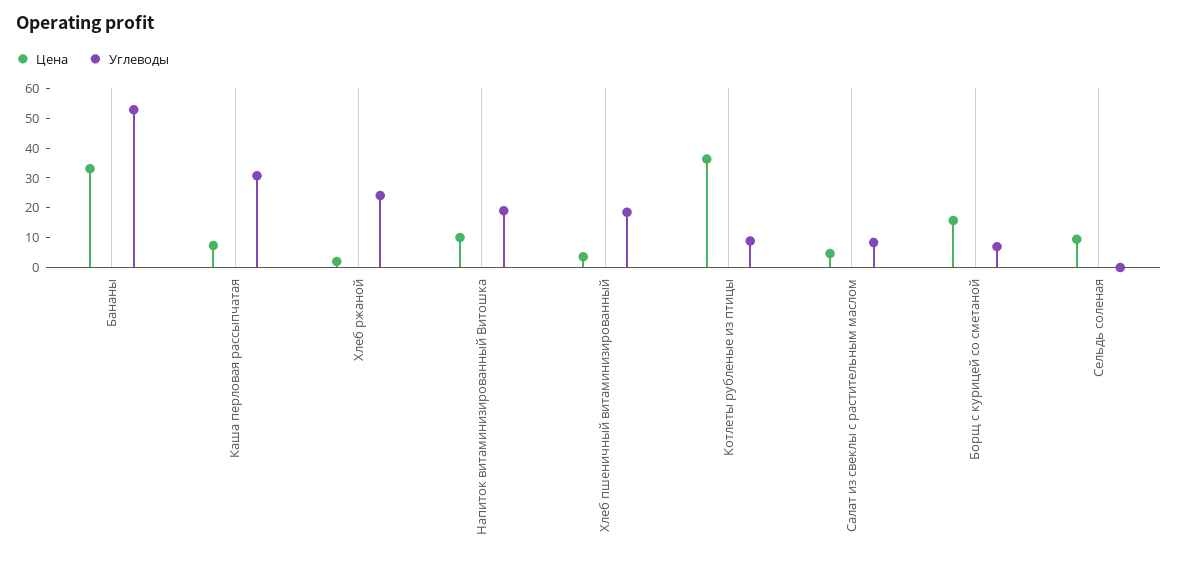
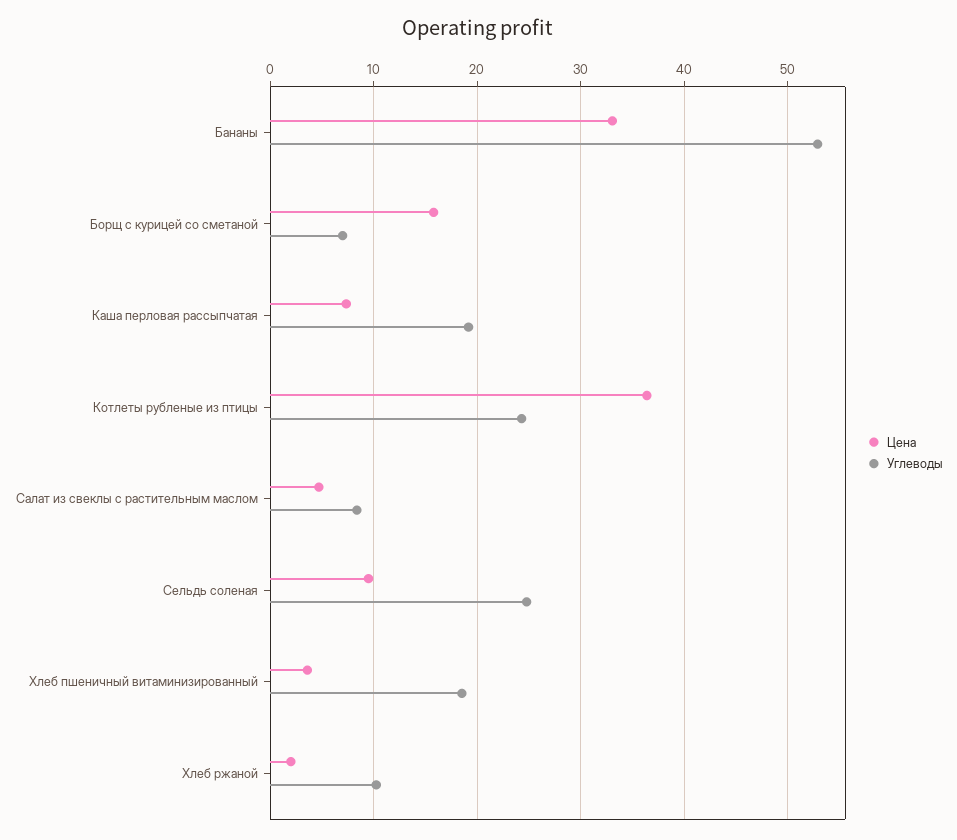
Углеводы, Каша перловая рассыпчатая: 30 -> 19
Углеводы, Хлеб ржаной: 25 -> 10
Цена, Напиток витаминизированный Витошка: 10 -> none
Углеводы, Напиток витаминизированный Витошка: 20 -> none
Углеводы, Котлеты рубленые из птицы: 10 -> 24
Углеводы, Сельдь соленая: 0 -> 25

